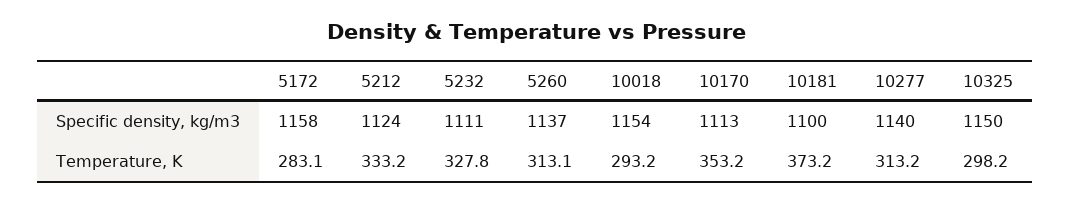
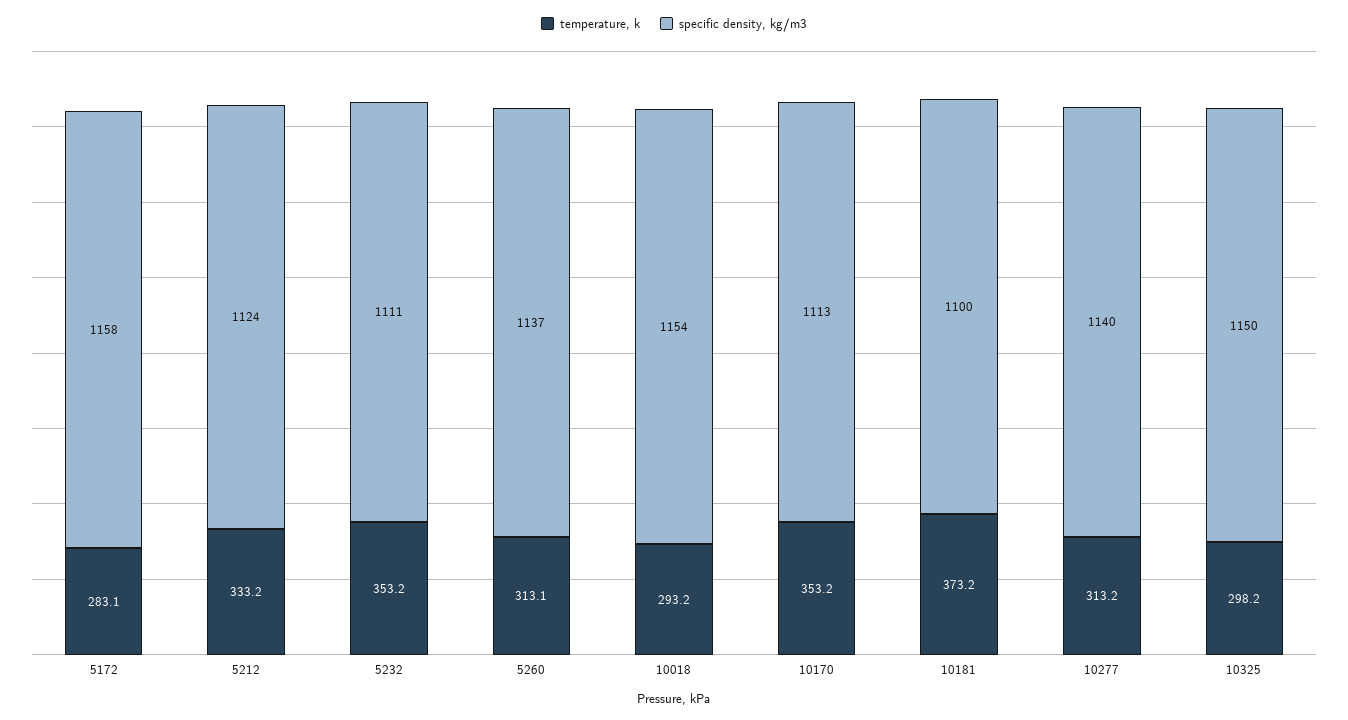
Temperature, K, 5232: 327.8 -> 353.2

